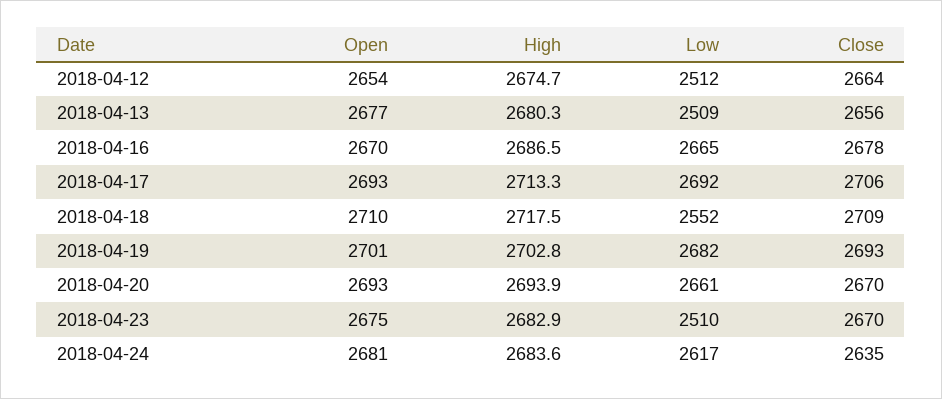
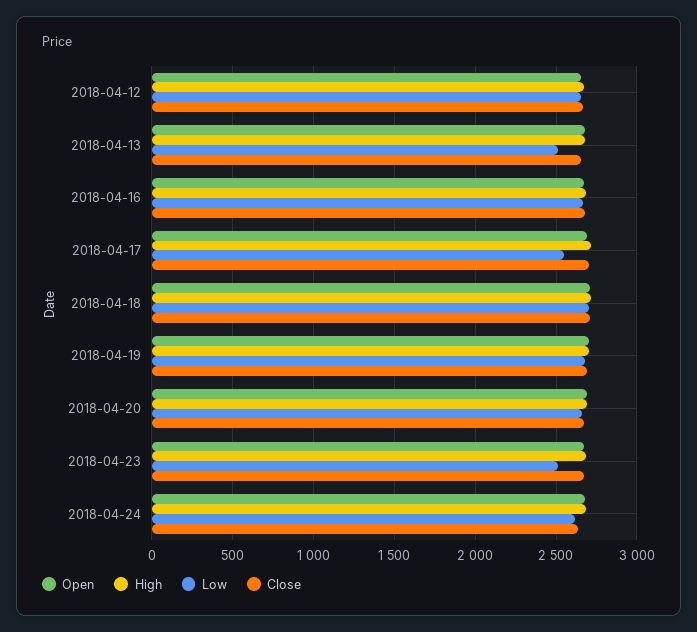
Low, 2018-04-12: 2512 -> 2650
Low, 2018-04-17: 2692 -> 2550
Low, 2018-04-18: 2552 -> 2700

